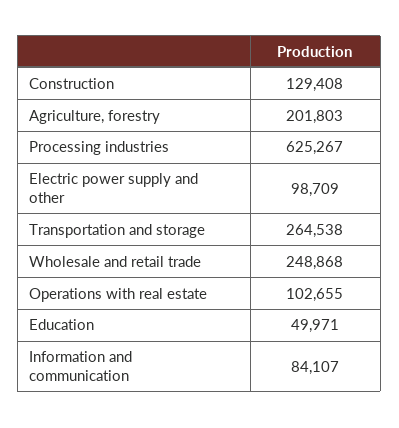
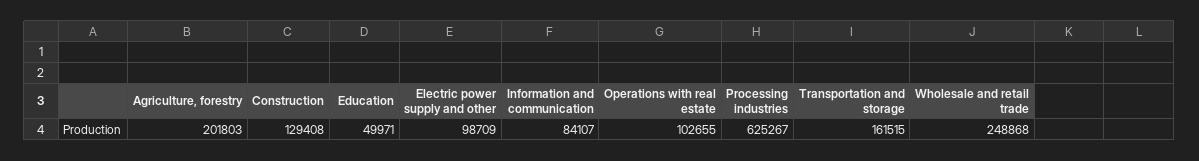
Transportation and storage: 264538 -> 161515

